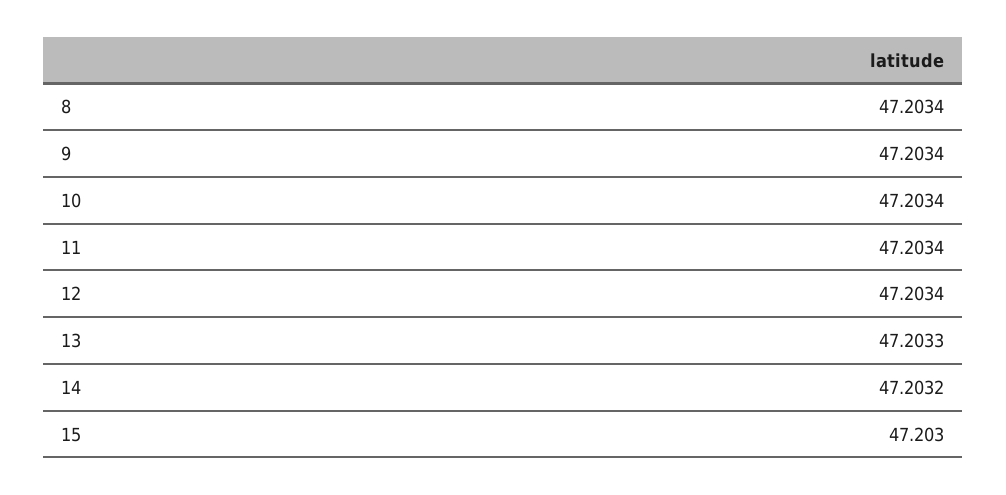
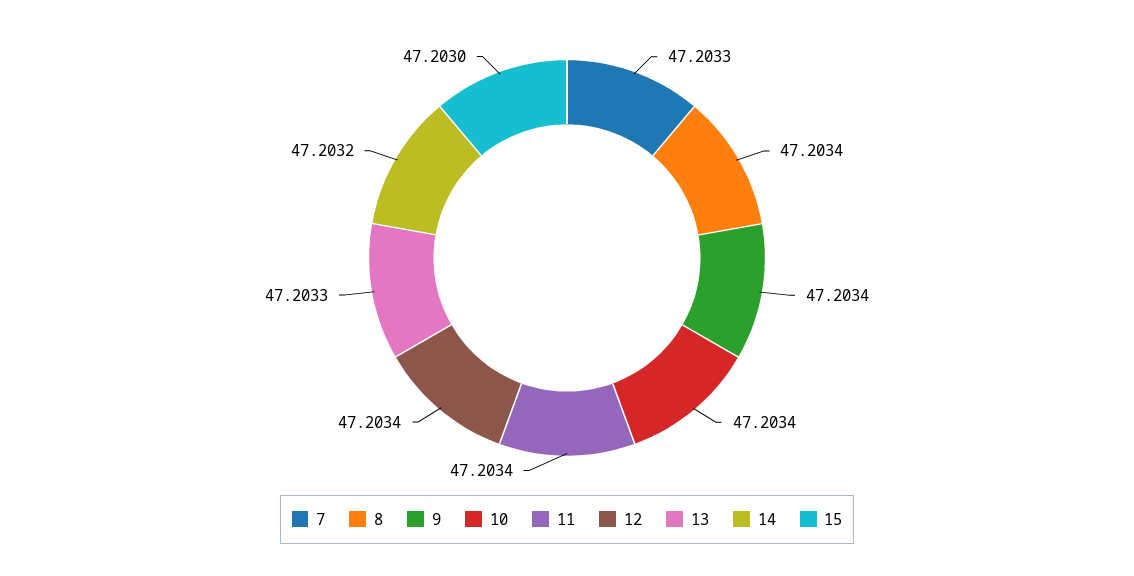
7: none -> 47.2033

